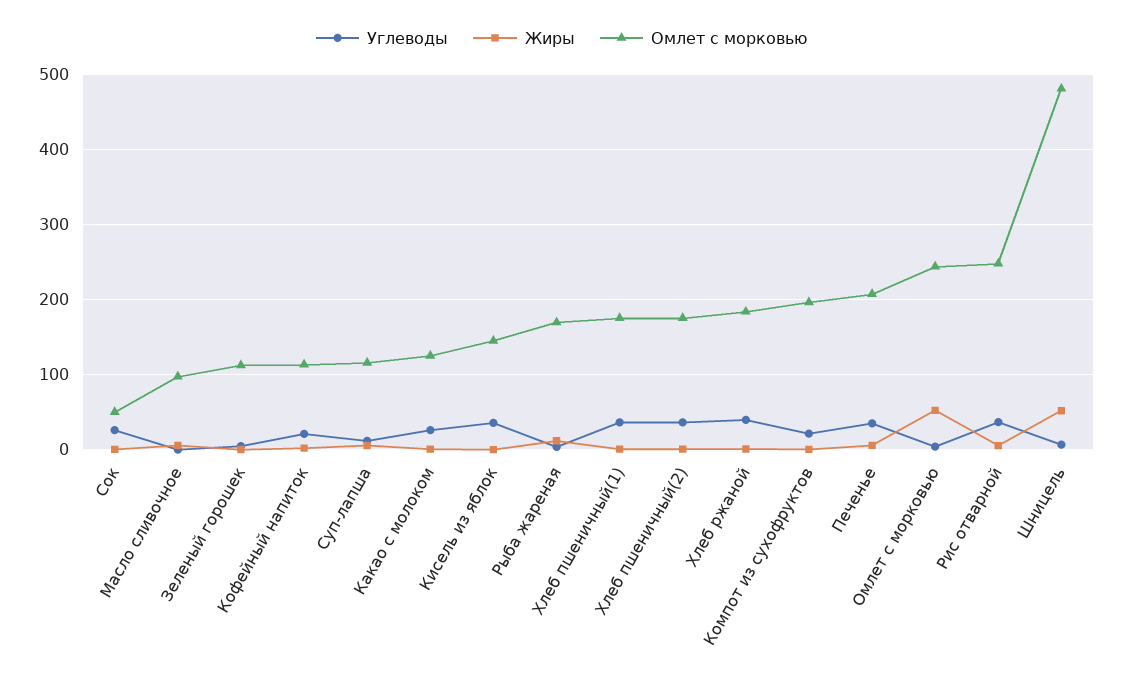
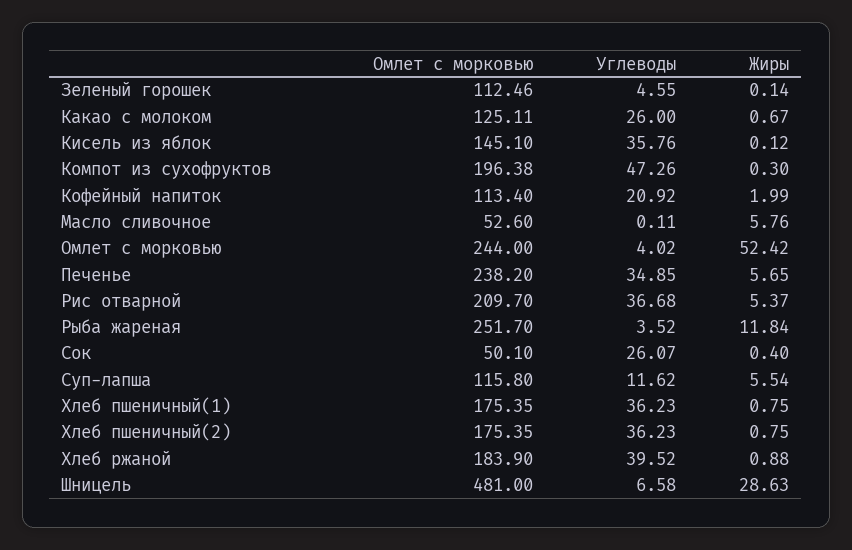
Омлет с морковью, Масло сливочное: 100 -> 52.6
Омлет с морковью, Рыба жареная: 170 -> 251.7
Углеводы, Компот из сухофруктов: 20 -> 47.26
Омлет с морковью, Печенье: 210 -> 238.2
Омлет с морковью, Рис отварной: 250 -> 209.7
Жиры, Шницель: 50 -> 28.63

